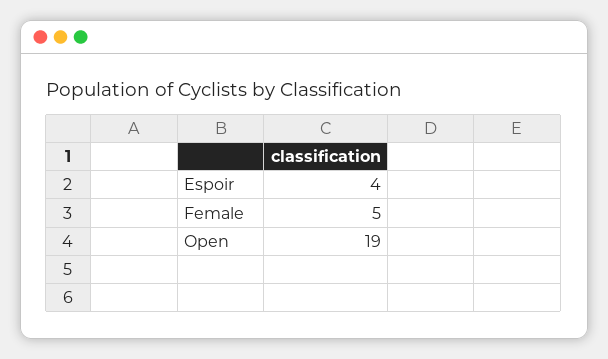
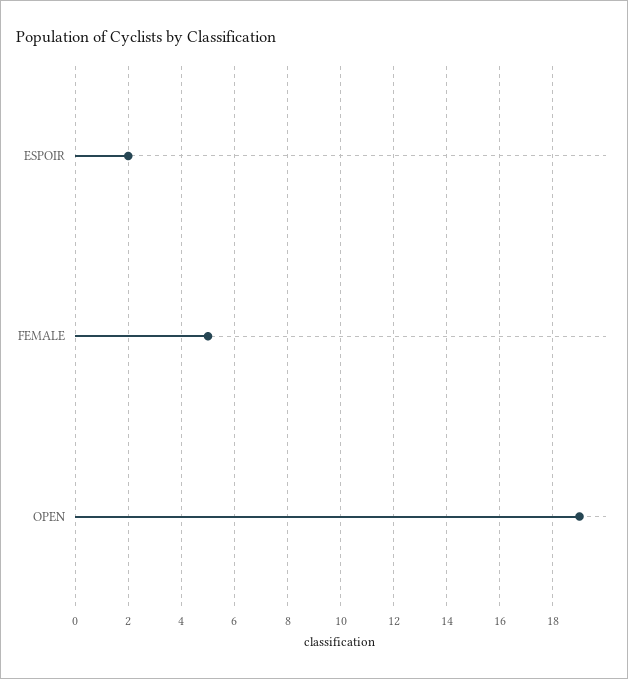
Espoir: 4 -> 2

